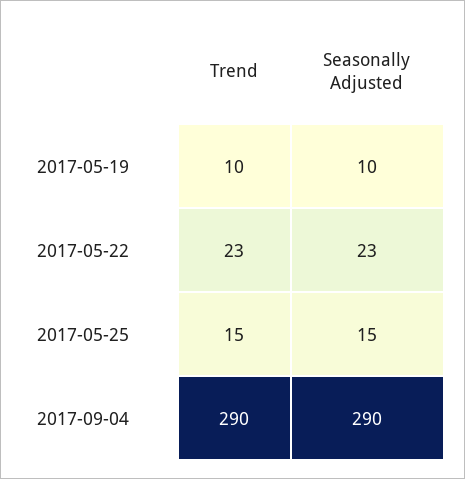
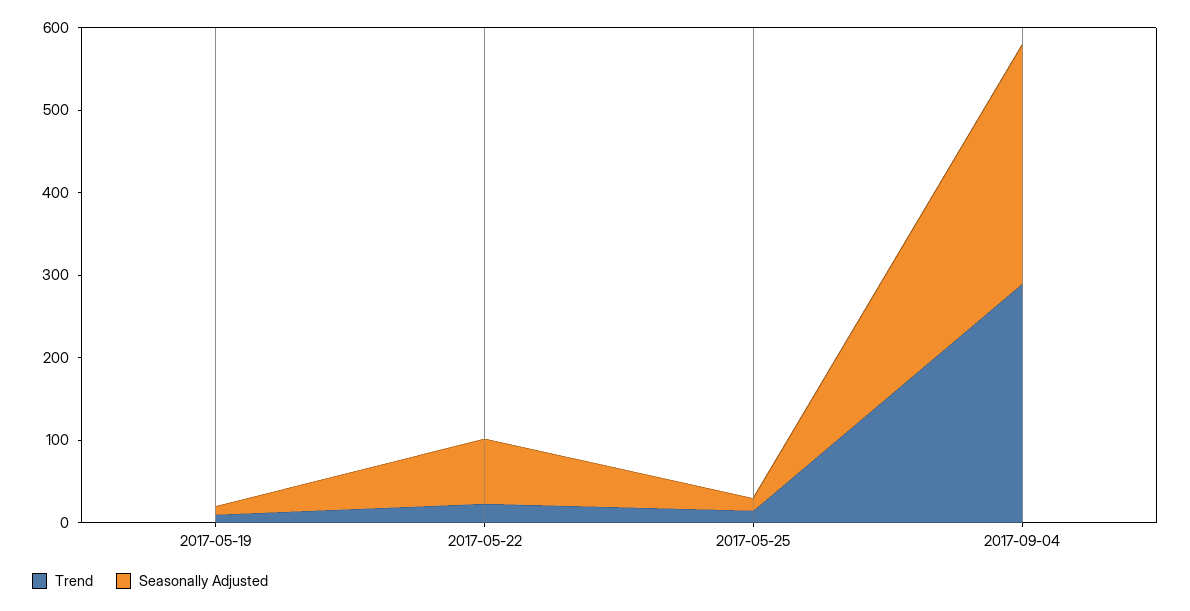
Seasonally Adjusted, 2017-05-22: 23 -> 80

